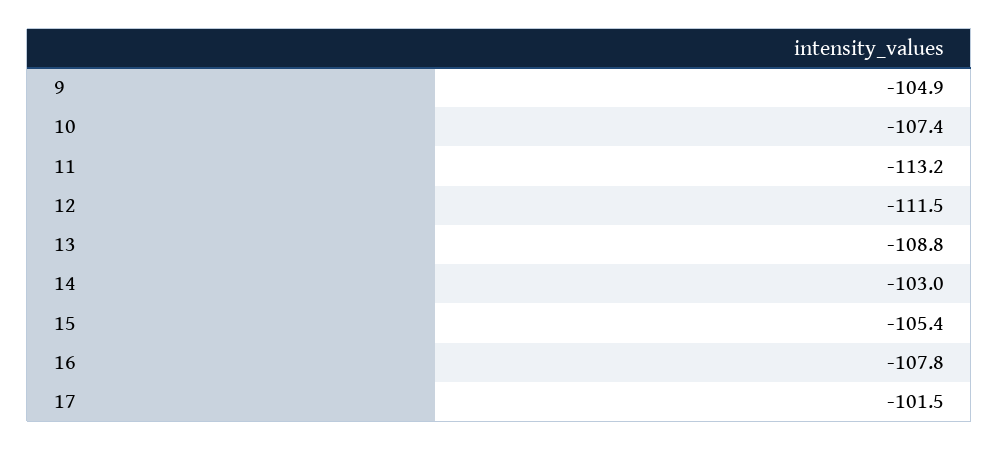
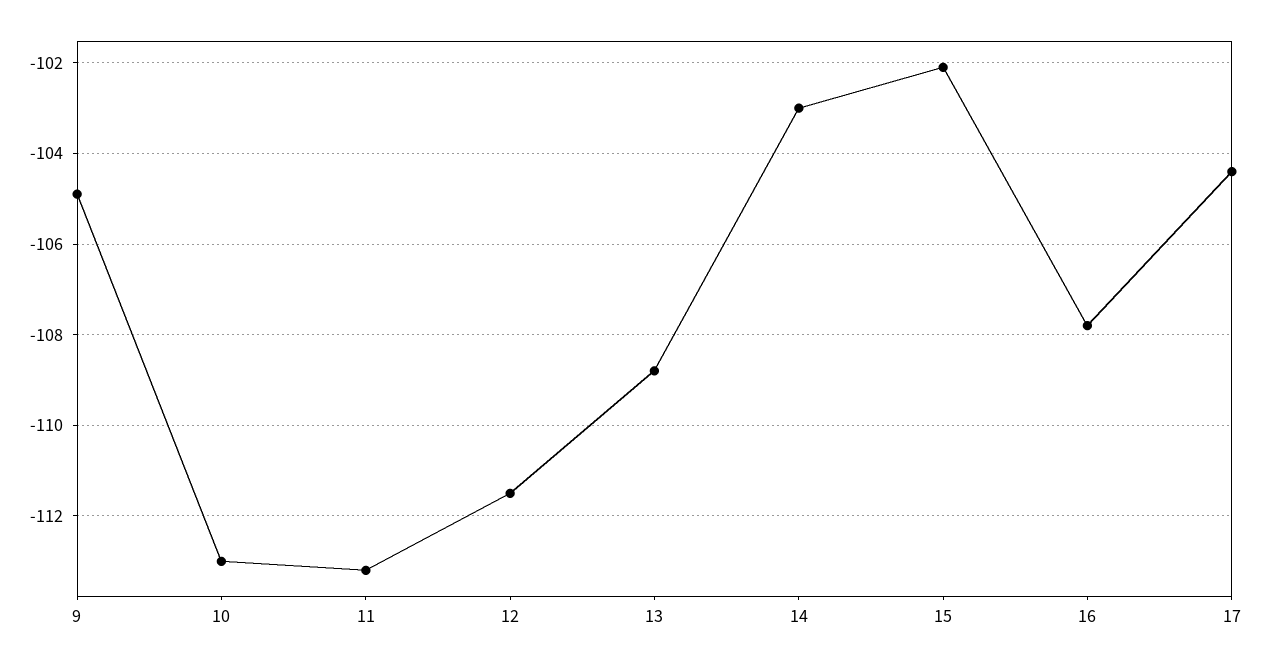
10: -107.4 -> -113
15: -105.4 -> -102
17: -101.5 -> -104.5

